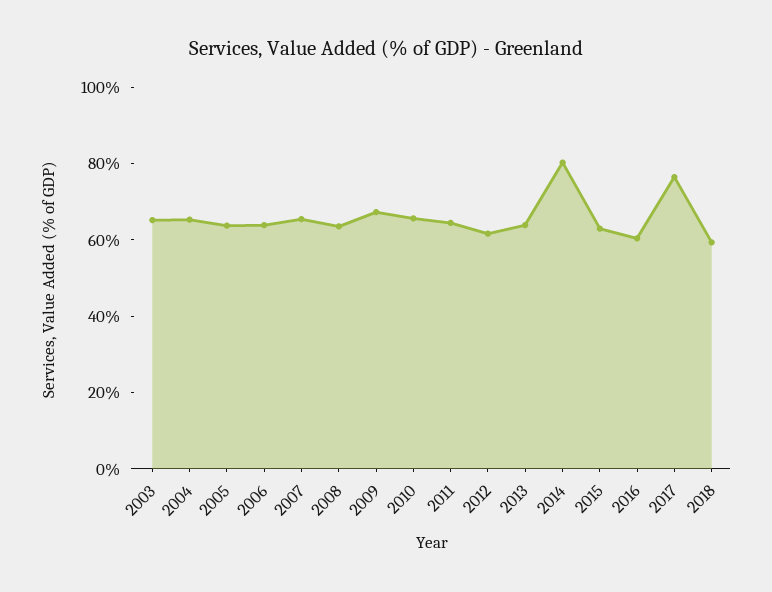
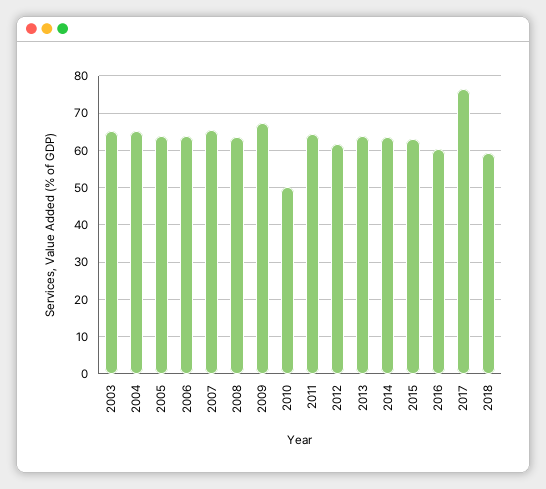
2010: 65 -> 50
2014: 80 -> 64

